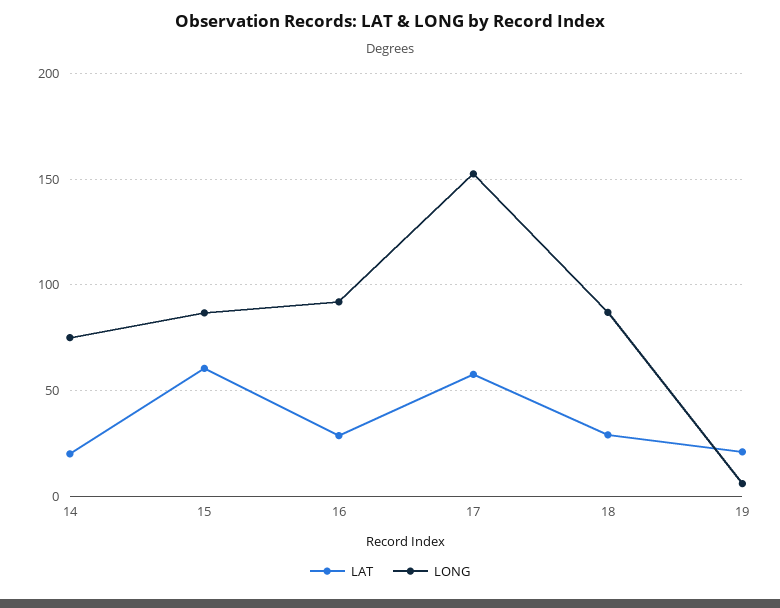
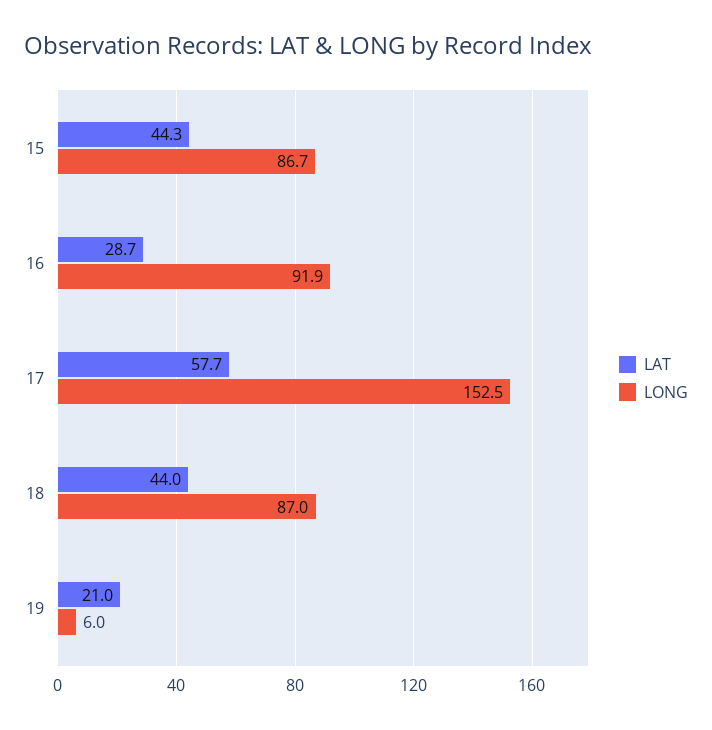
LAT, 14: 20 -> none
LONG, 14: 75 -> none
LAT, 15: 60 -> 44.3
LAT, 18: 30 -> 44

